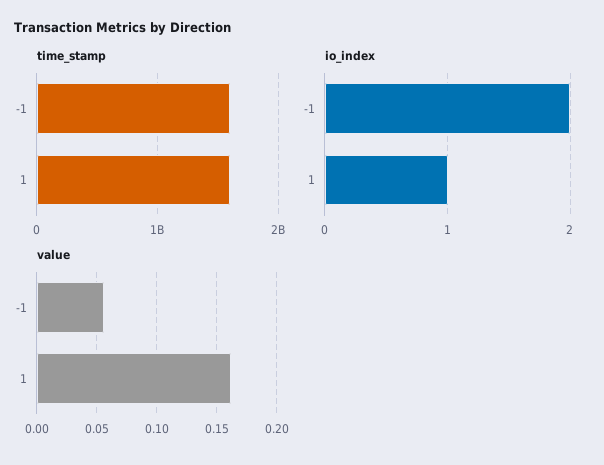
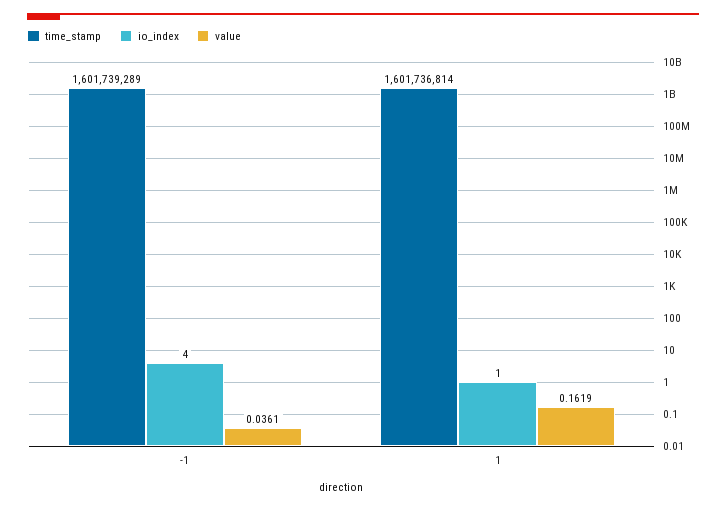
io_index, -1: 2 -> 4
value, -1: 0.055 -> 0.0361

